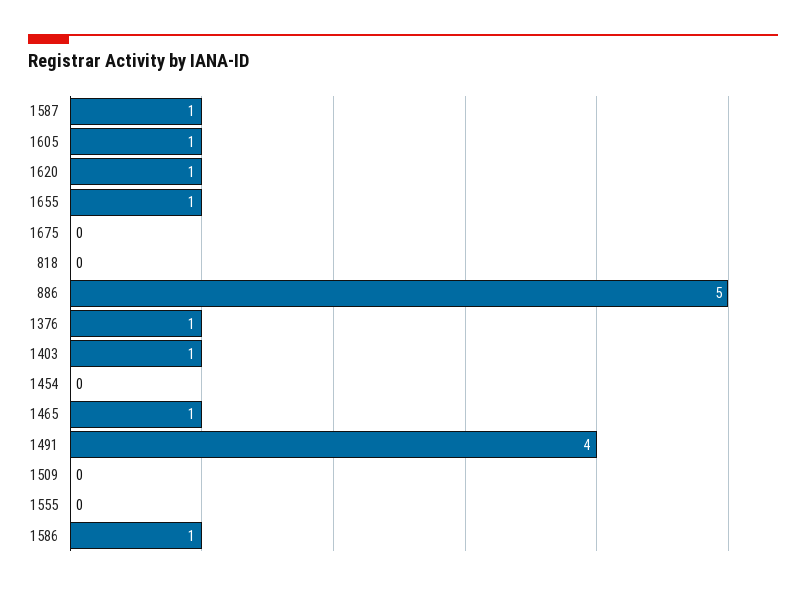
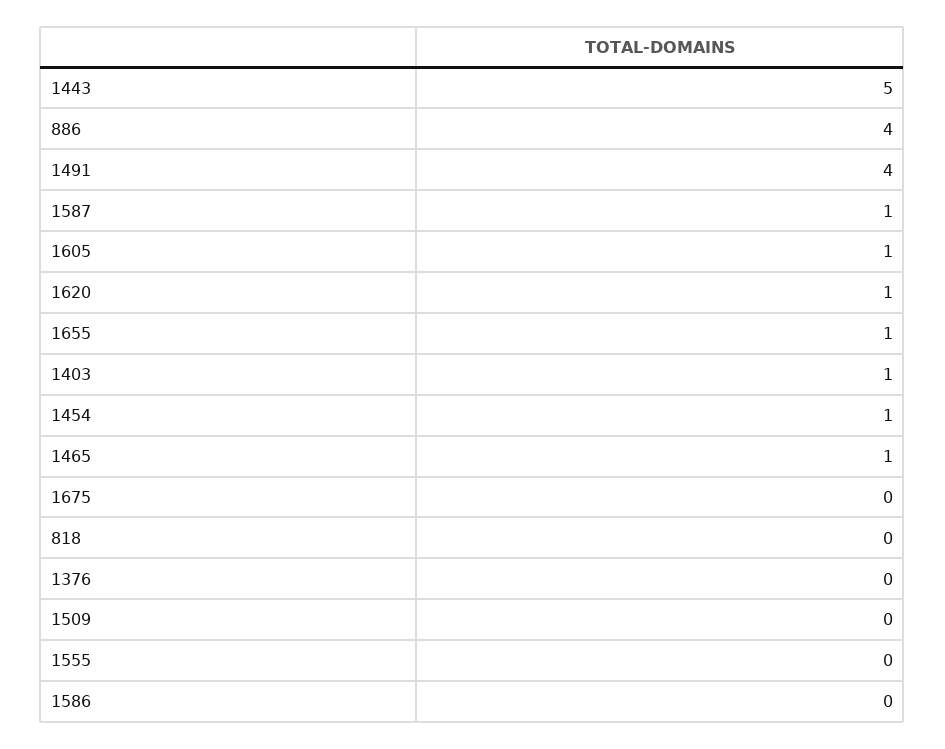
886: 5 -> 4
1376: 1 -> 0
1454: 0 -> 1
1586: 1 -> 0
1443: none -> 5

